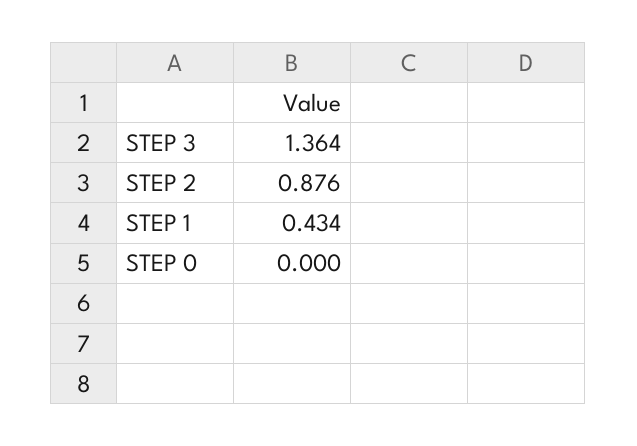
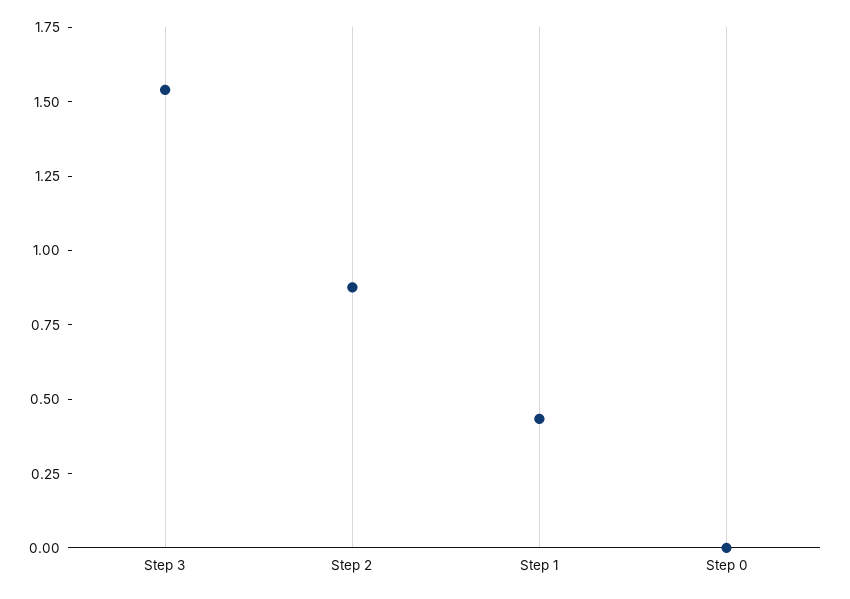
STEP 3: 1.364 -> 1.55

